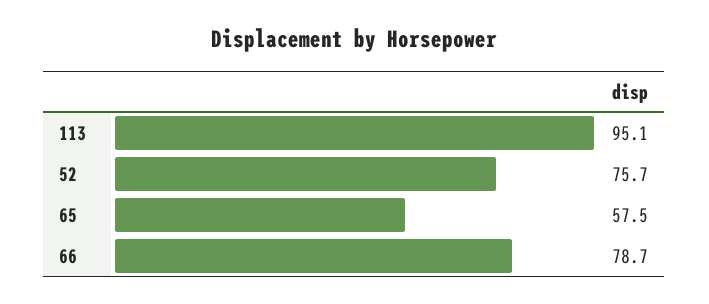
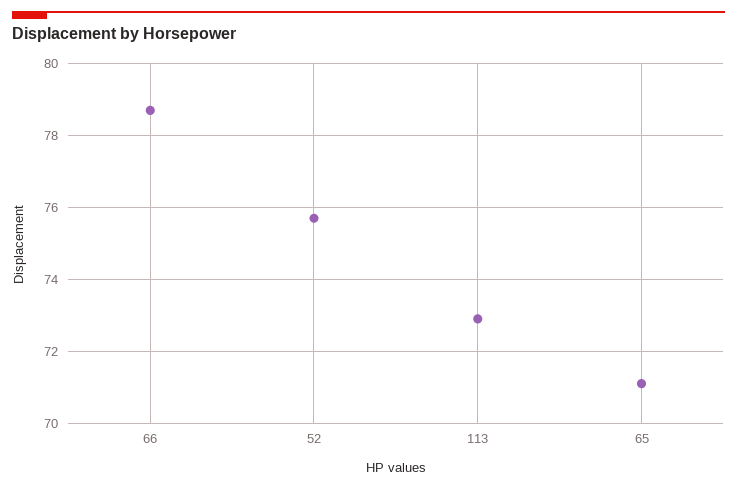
113: 95.1 -> 73
65: 57.5 -> 71

